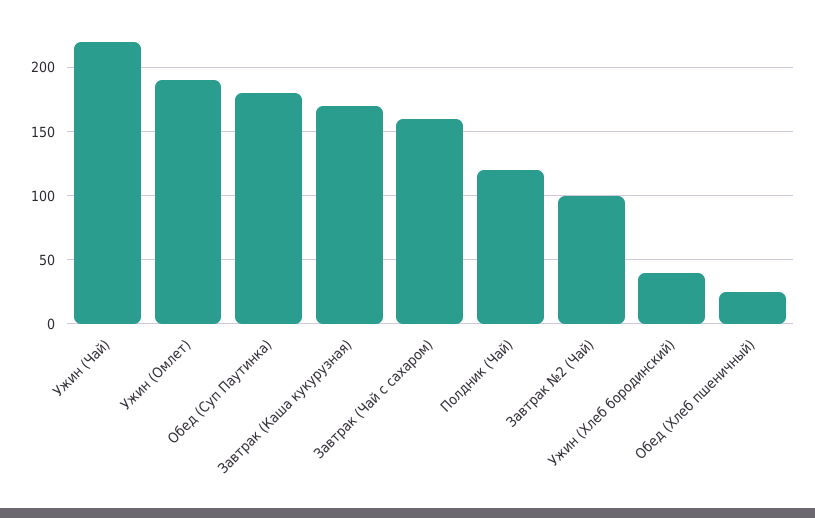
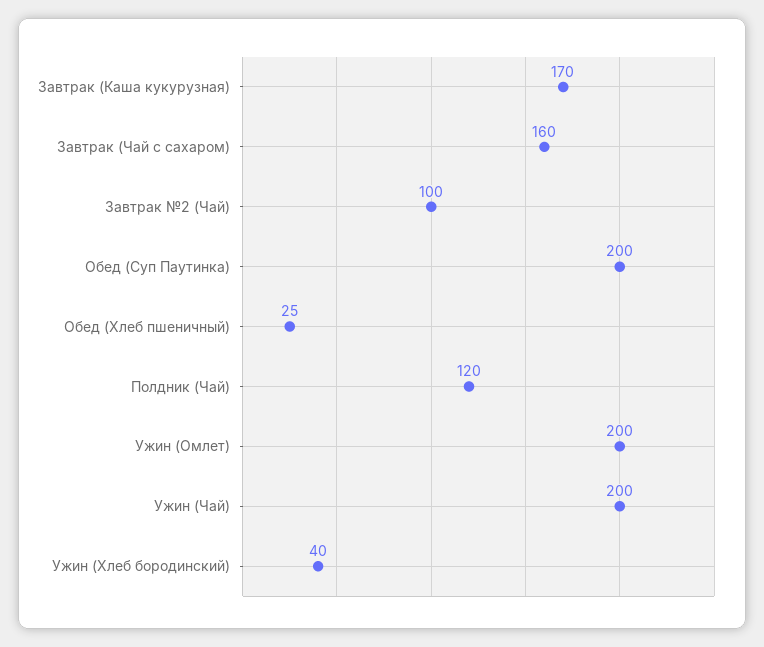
Ужин (Чай): 220 -> 200
Ужин (Омлет): 190 -> 200
Обед (Суп Паутинка): 180 -> 200

